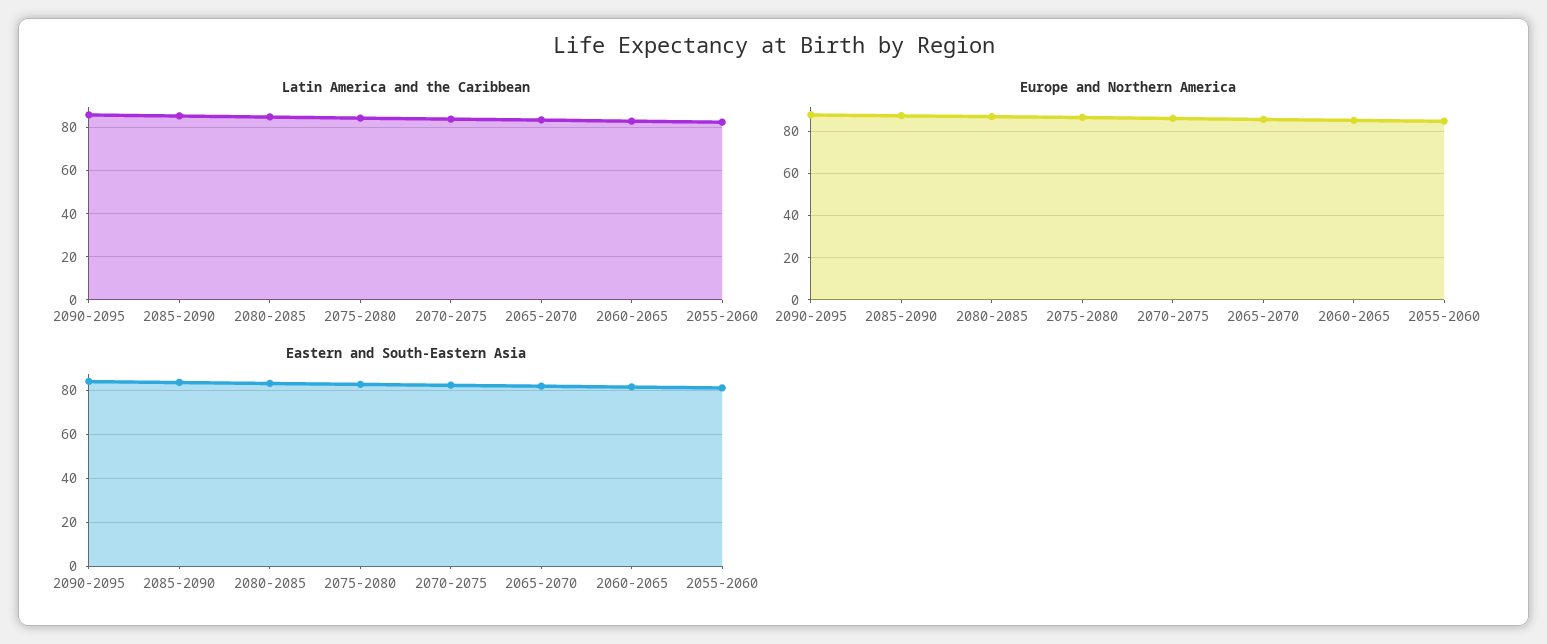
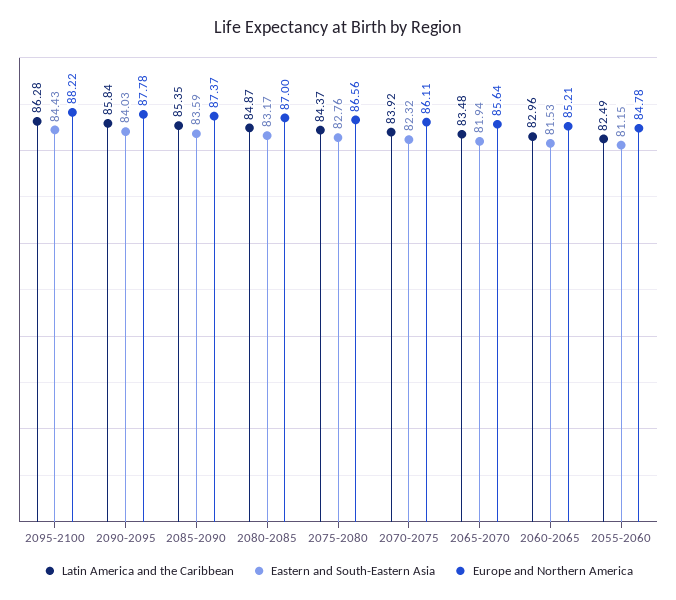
Latin America and the Caribbean, 2095-2100: none -> 86.28
Eastern and South-Eastern Asia, 2095-2100: none -> 84.43
Europe and Northern America, 2095-2100: none -> 88.22

